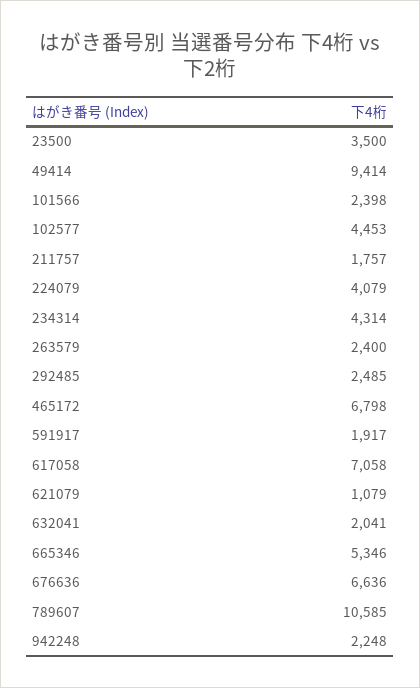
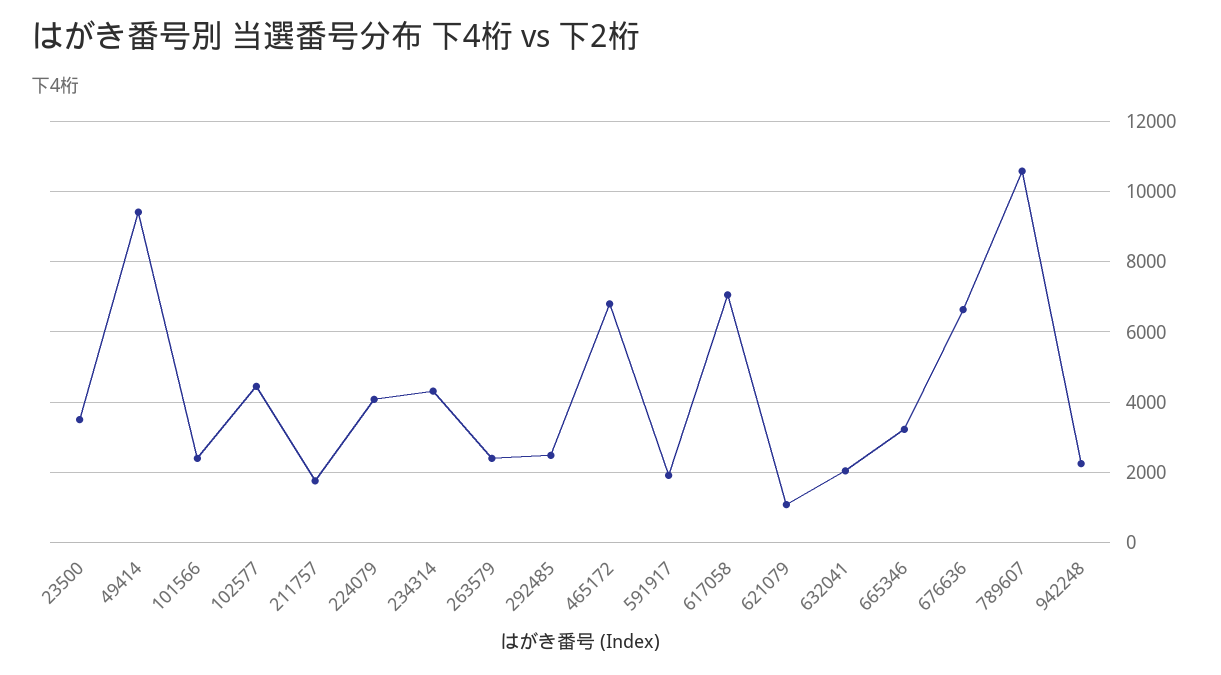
665346: 5346 -> 3200

